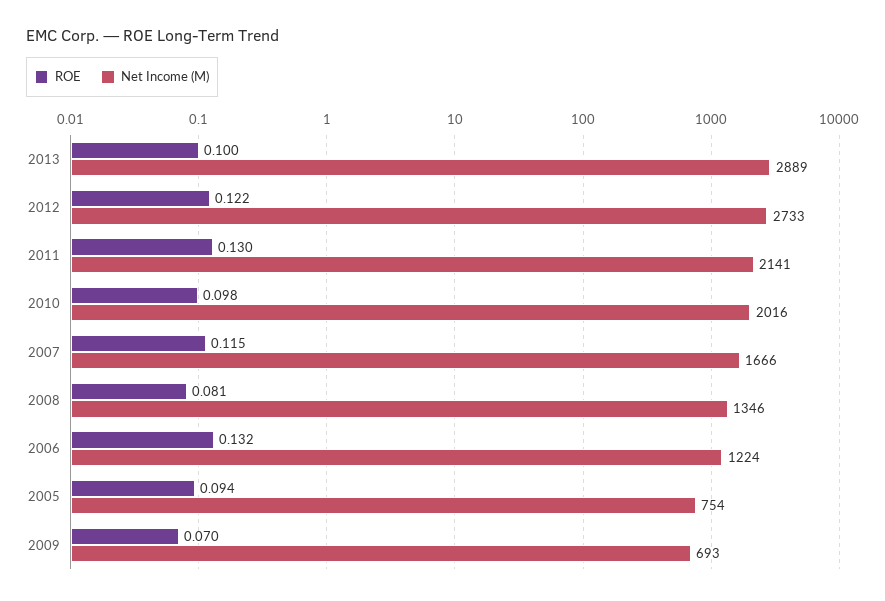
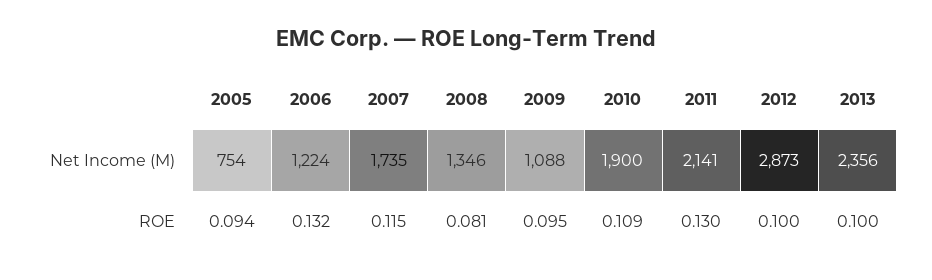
Net Income (M), 2013: 2889 -> 2356
ROE, 2012: 0.122 -> 0.1
Net Income (M), 2012: 2733 -> 2873
ROE, 2010: 0.098 -> 0.109
Net Income (M), 2010: 2016 -> 1900
Net Income (M), 2007: 1666 -> 1735
ROE, 2009: 0.07 -> 0.095
Net Income (M), 2009: 693 -> 1088

